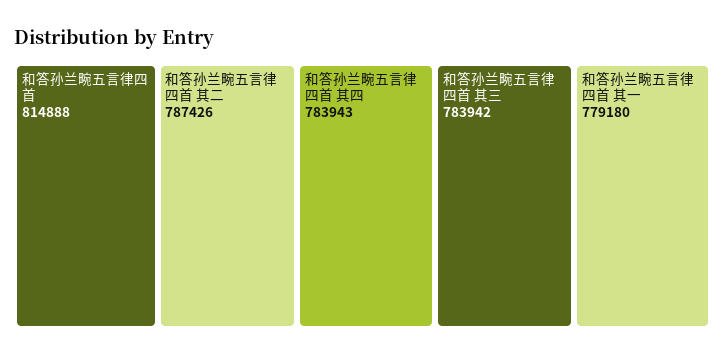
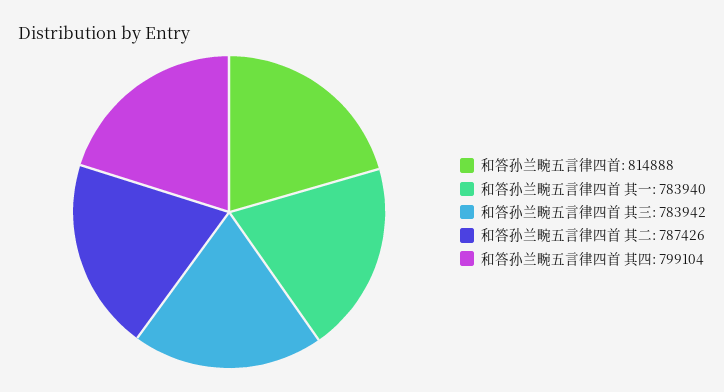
和答孙兰畹五言律四首 其四: 783943 -> 799104
和答孙兰畹五言律四首 其一: 779180 -> 783940

